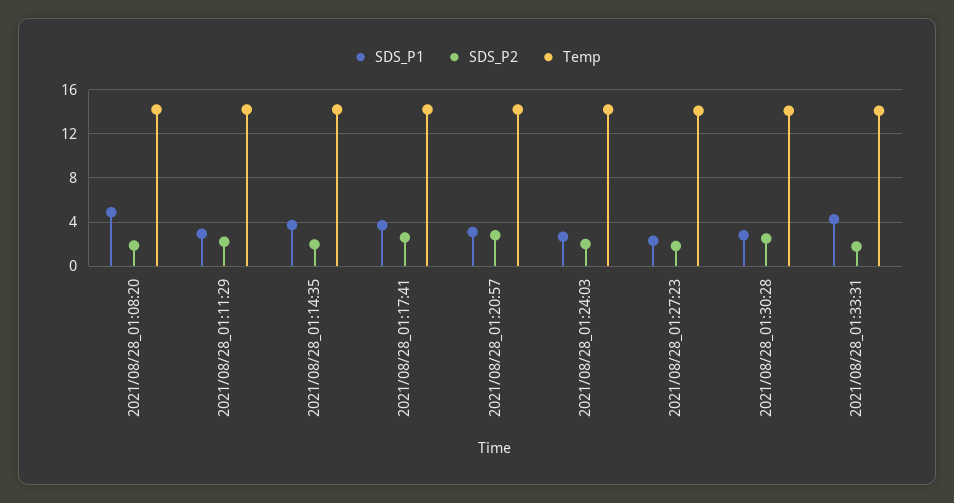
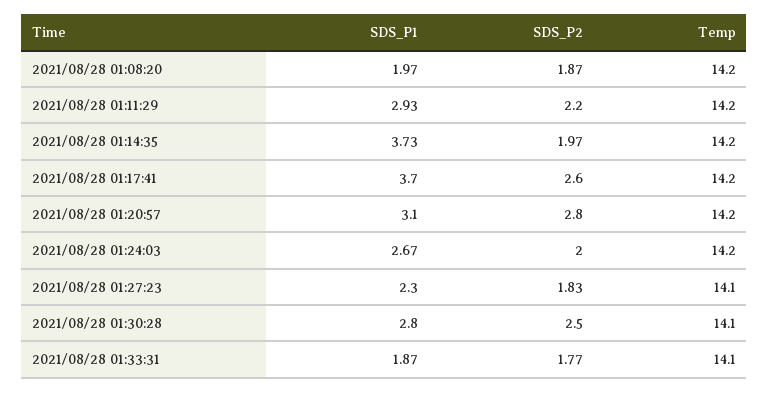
SDS_P1, 2021/08/28_01:08:20: 5 -> 1.97
SDS_P1, 2021/08/28_01:33:31: 4 -> 1.87

